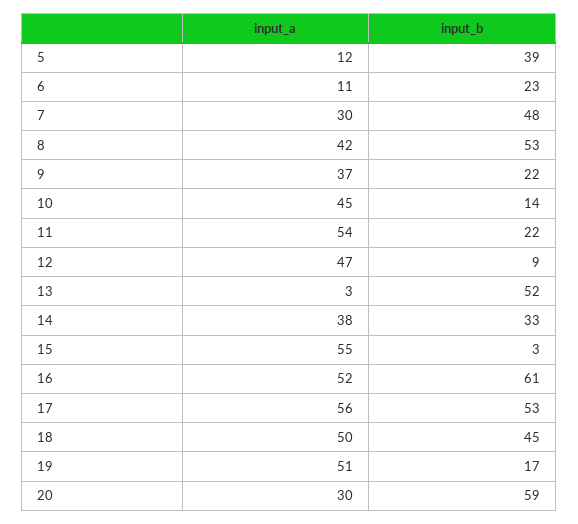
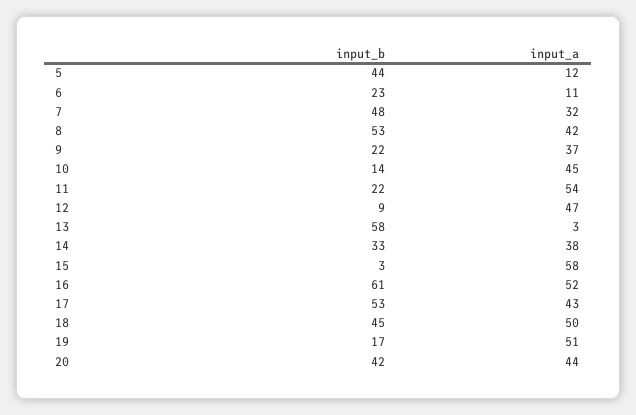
input_b, 5: 39 -> 44
input_a, 7: 30 -> 32
input_b, 13: 52 -> 58
input_a, 15: 55 -> 58
input_a, 17: 56 -> 43
input_a, 20: 30 -> 44
input_b, 20: 59 -> 42

